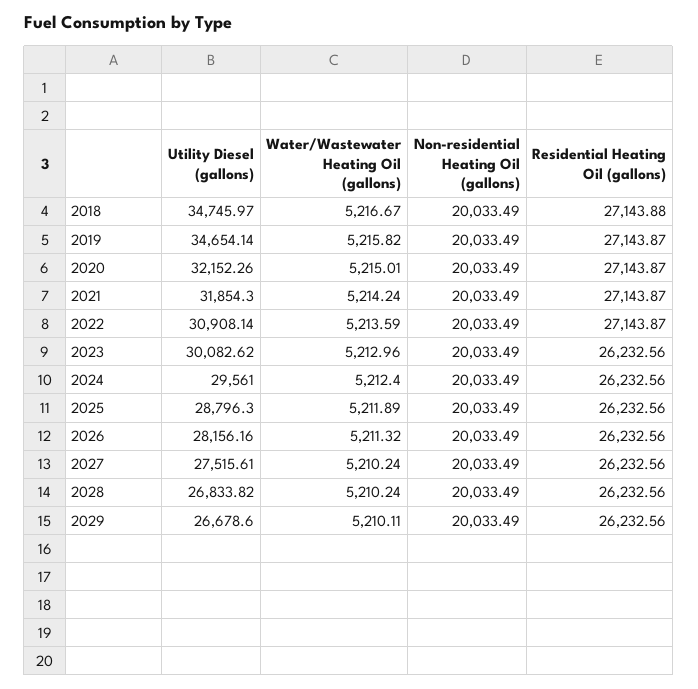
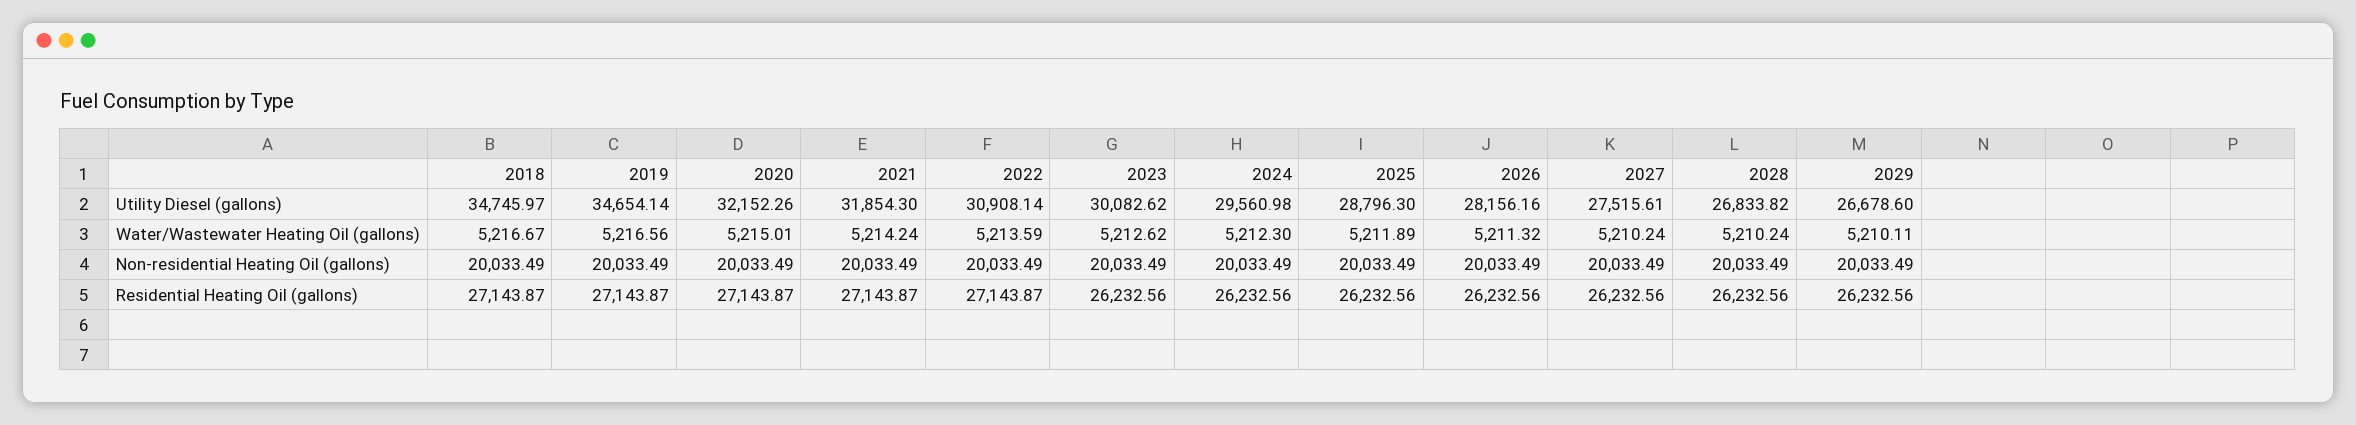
Residential Heating Oil (gallons), 2018: 27143.88 -> 27143.87
Water/Wastewater Heating Oil (gallons), 2019: 5215.82 -> 5216.56
Water/Wastewater Heating Oil (gallons), 2023: 5212.96 -> 5212.62
Utility Diesel (gallons), 2024: 29561 -> 29560.98
Water/Wastewater Heating Oil (gallons), 2024: 5212.4 -> 5212.3

